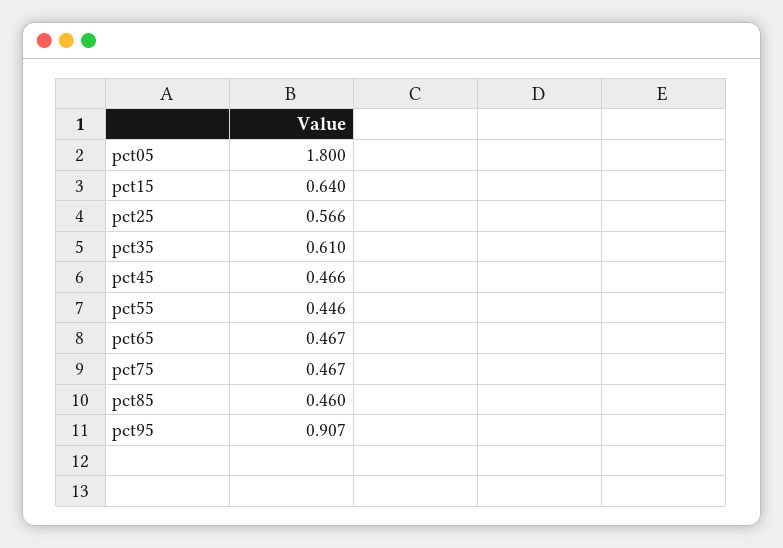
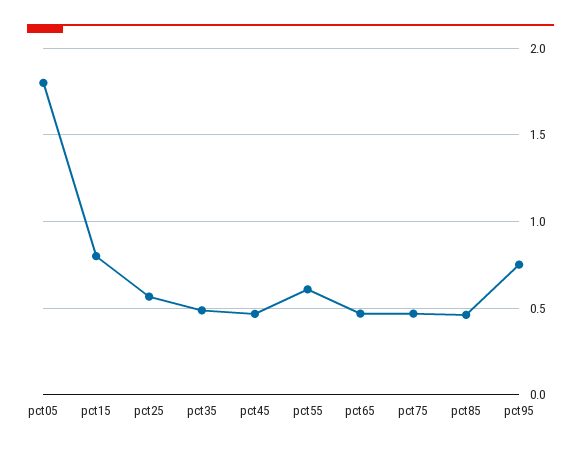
pct15: 0.64 -> 0.8
pct35: 0.61 -> 0.5
pct55: 0.446 -> 0.6
pct95: 0.907 -> 0.75

